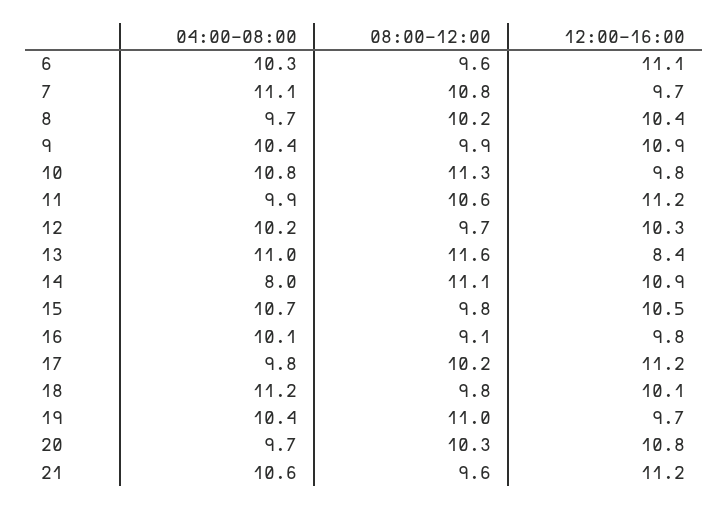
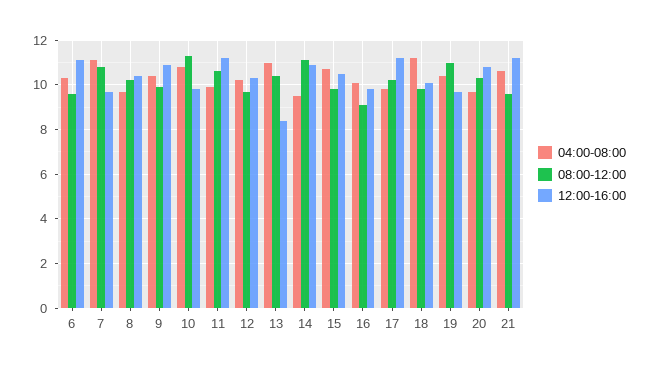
08:00-12:00, 13: 11.6 -> 10.5
04:00-08:00, 14: 8 -> 9.5

